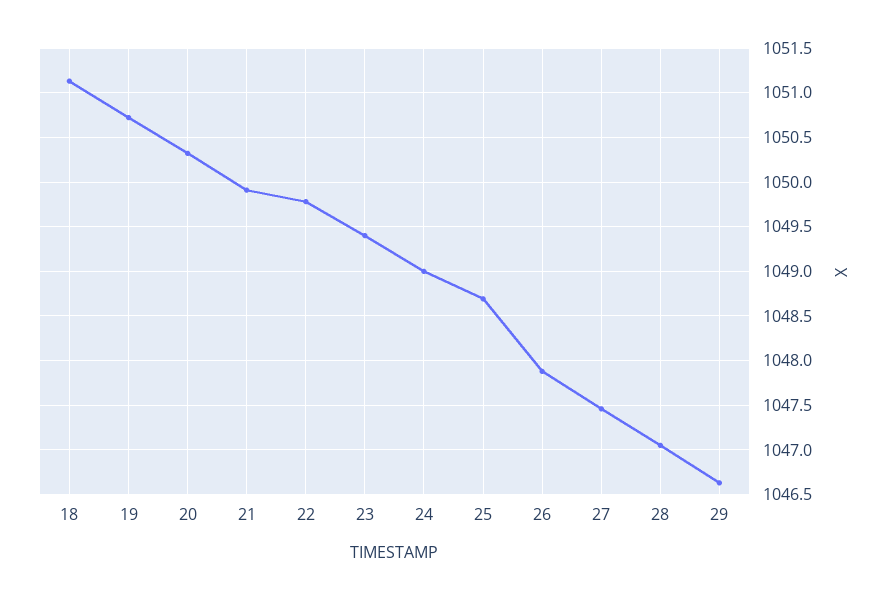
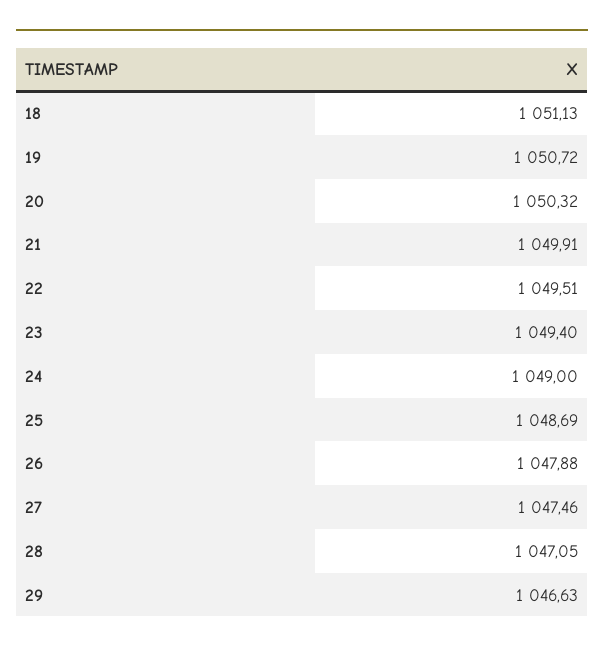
22: 1049.8 -> 1049.51

